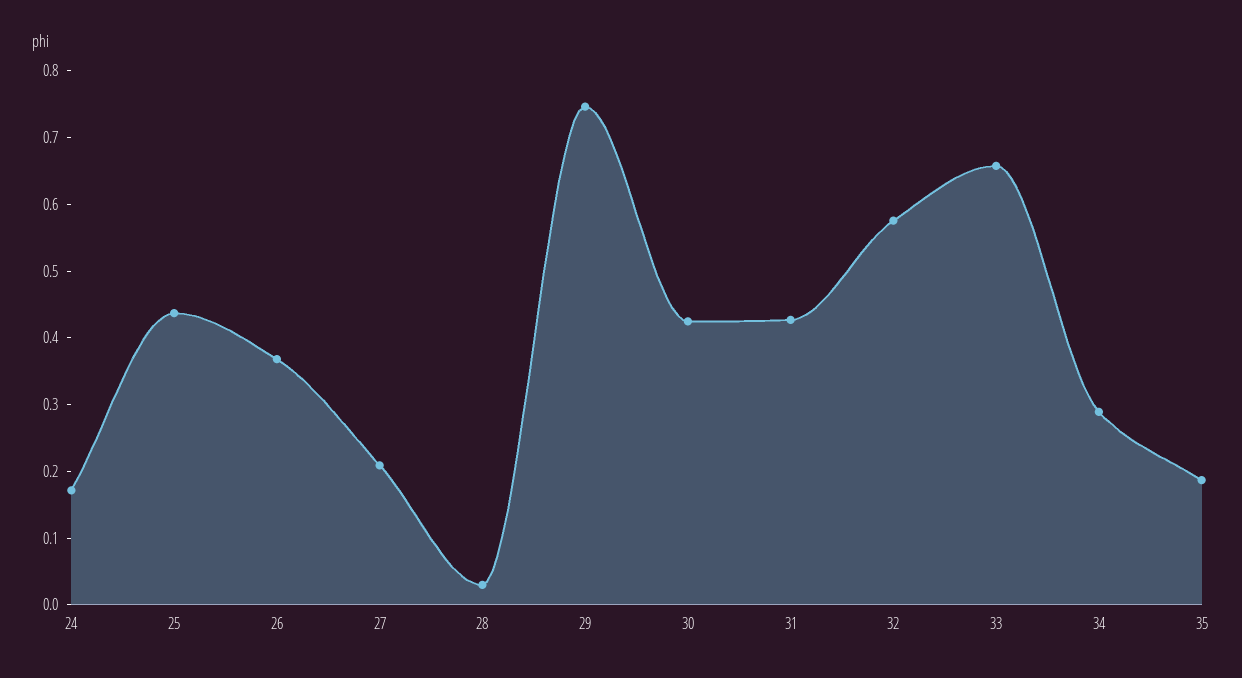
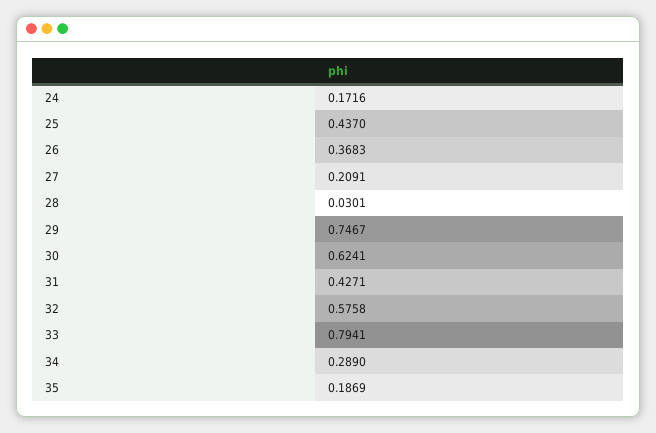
30: 0.42 -> 0.6241
33: 0.66 -> 0.7941

